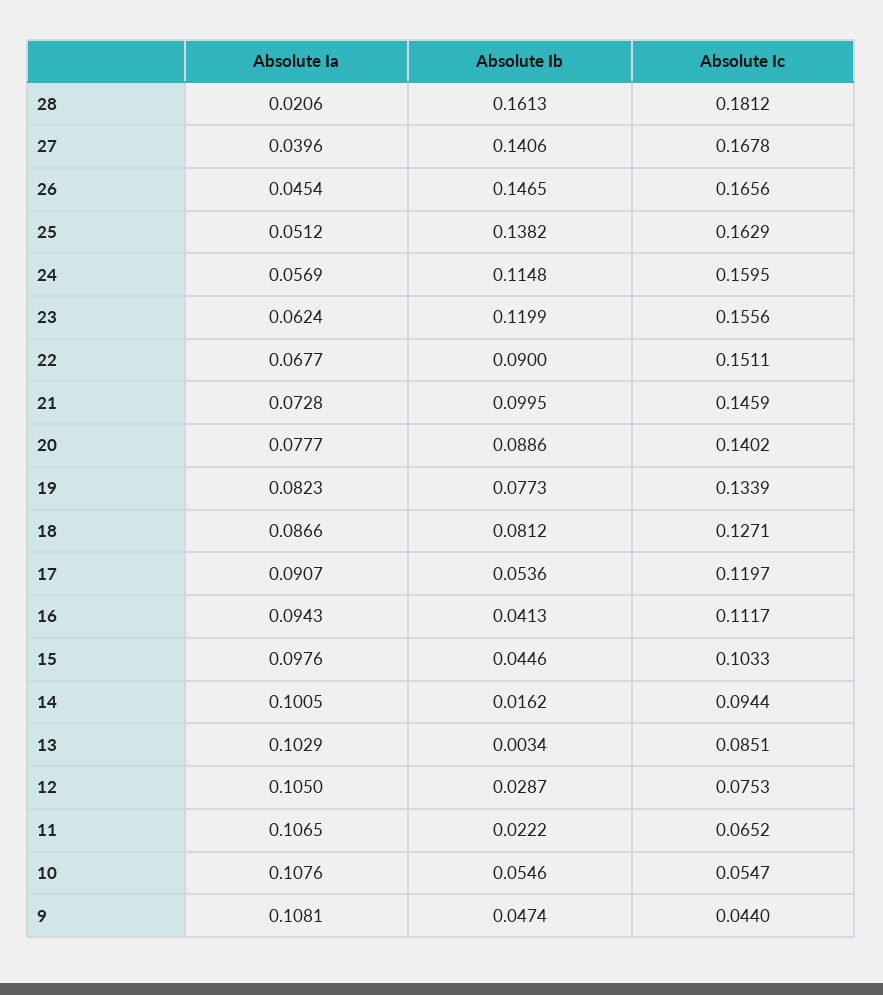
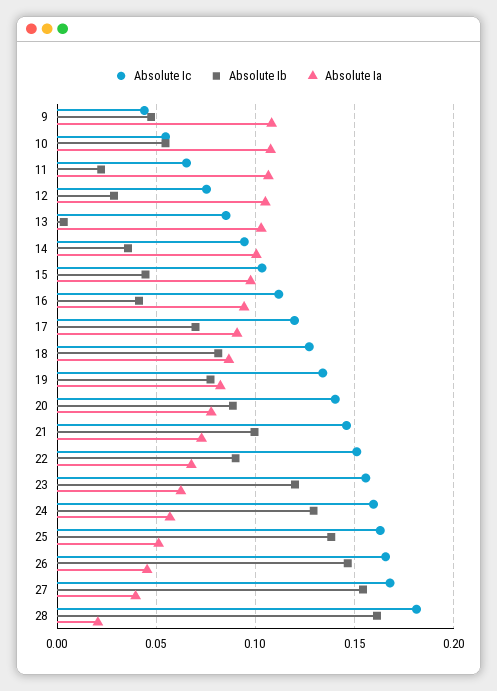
Absolute Ib, 27: 0.1406 -> 0.155
Absolute Ib, 24: 0.1148 -> 0.13
Absolute Ib, 17: 0.0536 -> 0.07
Absolute Ib, 14: 0.0162 -> 0.035

